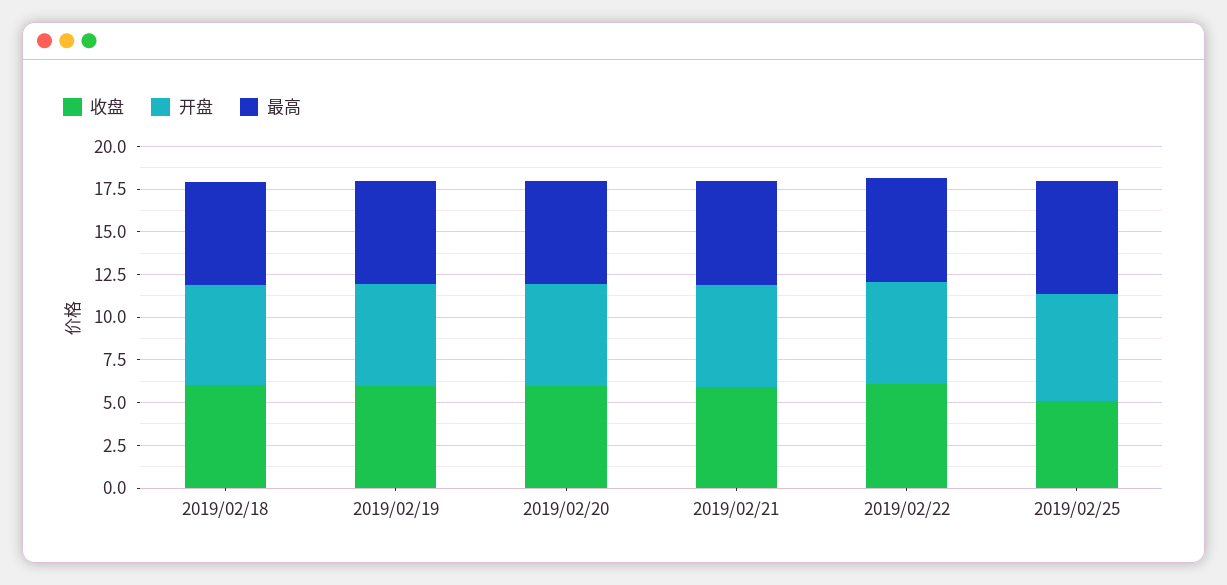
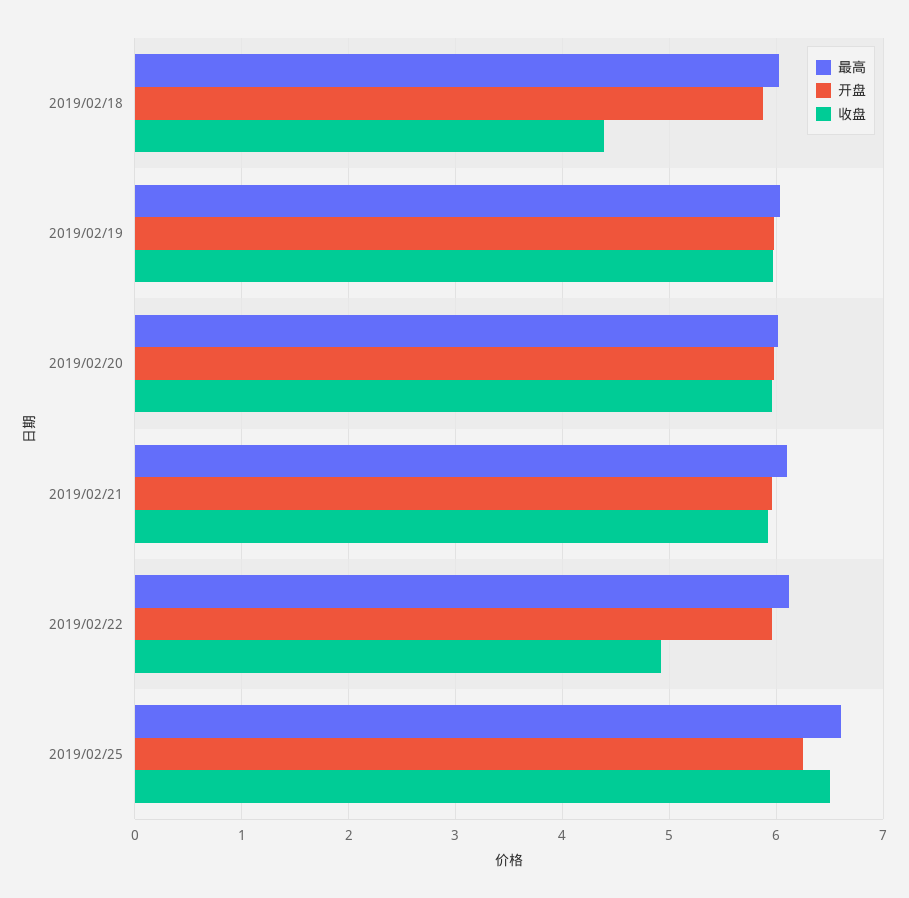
收盘, 2019/02/18: 6 -> 4.4
收盘, 2019/02/22: 6 -> 4.9
收盘, 2019/02/25: 5 -> 6.5

